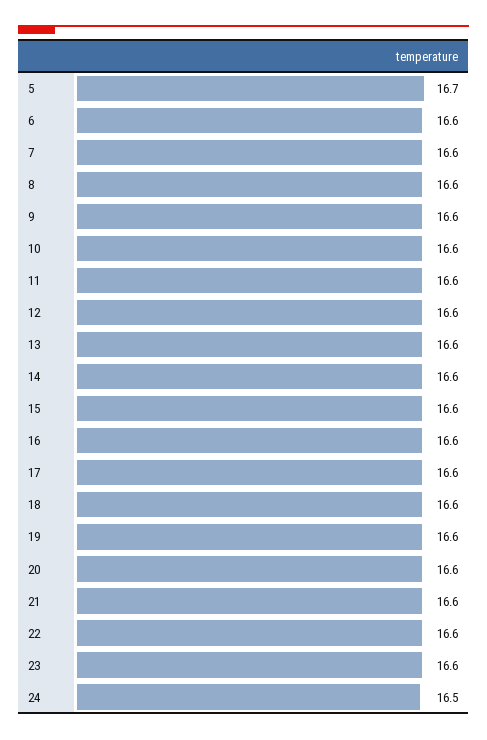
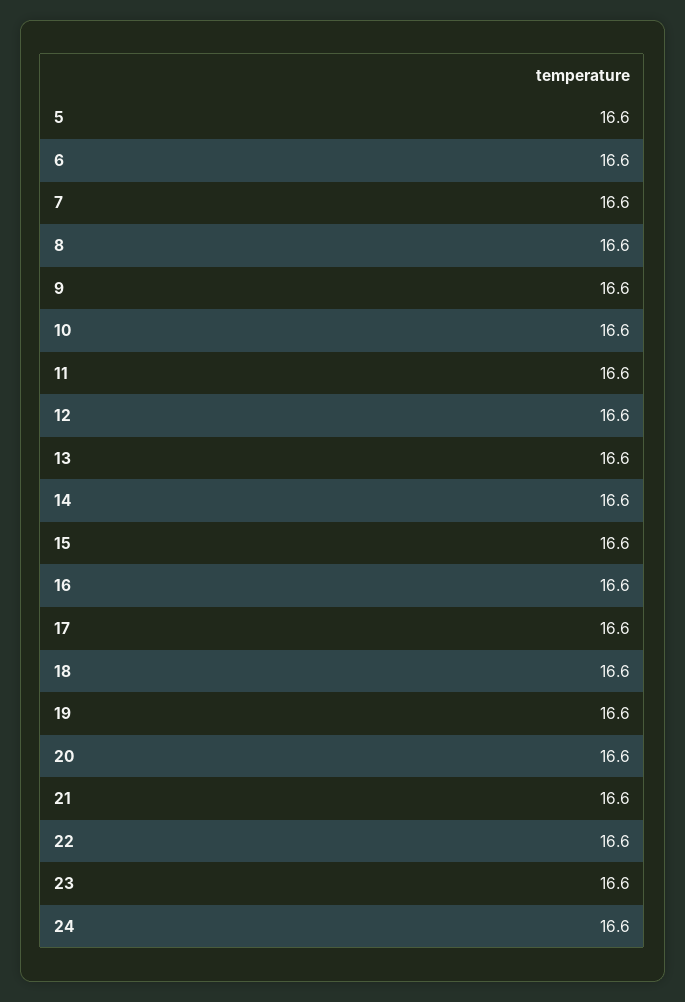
5: 16.7 -> 16.6
24: 16.5 -> 16.6

